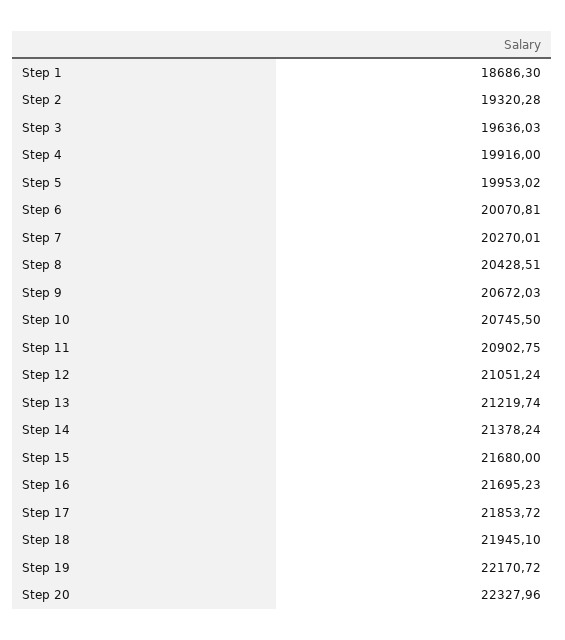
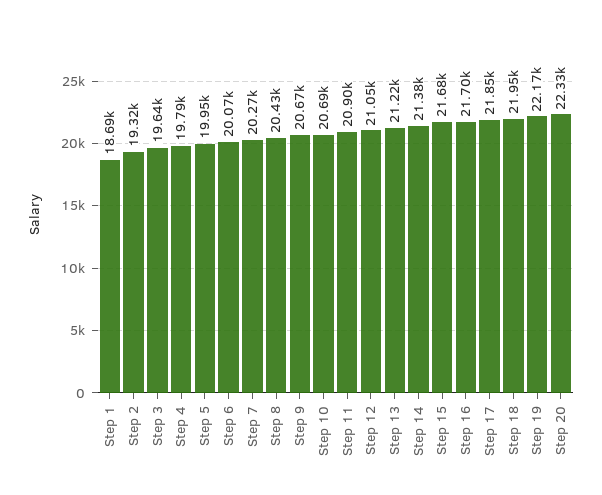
Step 4: 19916 -> 19790
Step 10: 20745.5 -> 20690

